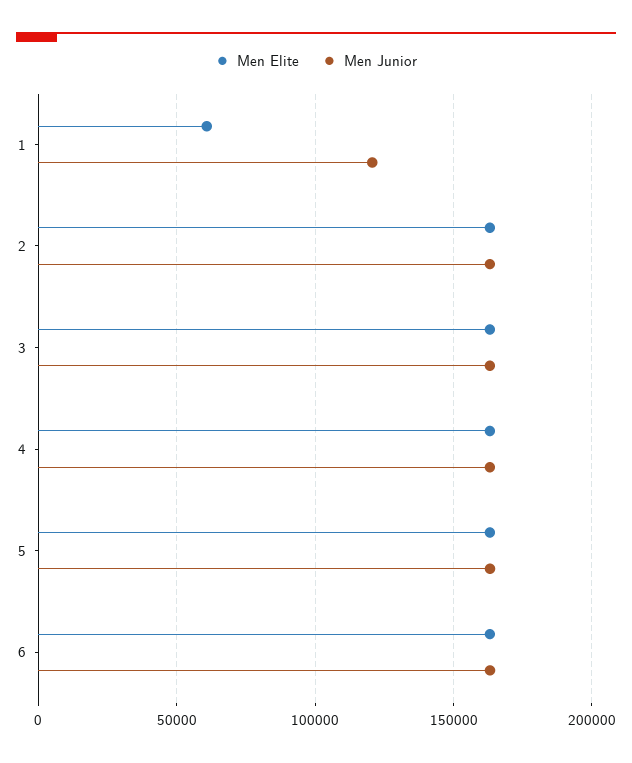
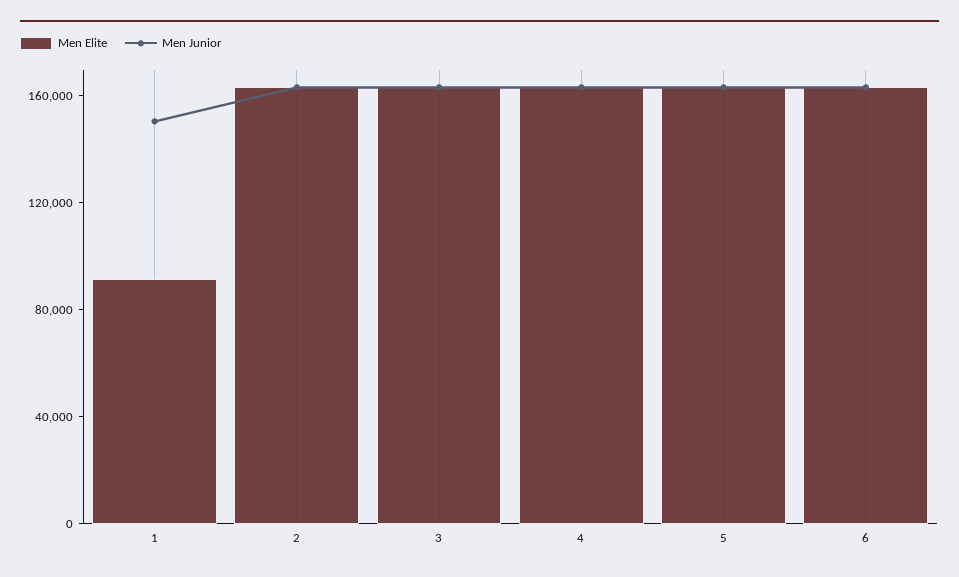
Men Elite, 1: 60000 -> 90000
Men Junior, 1: 120000 -> 150000

